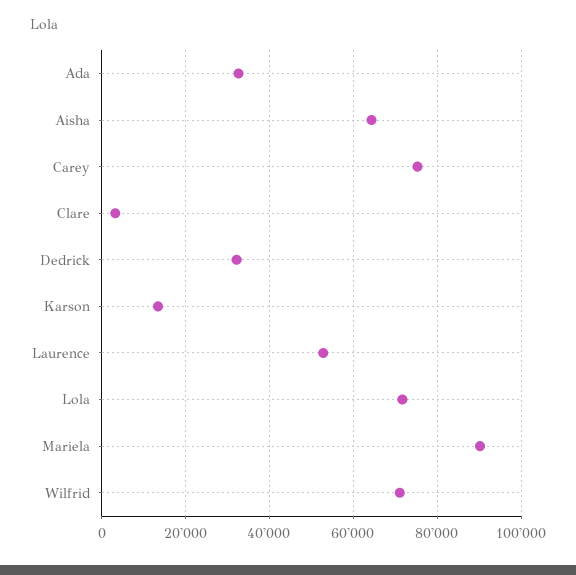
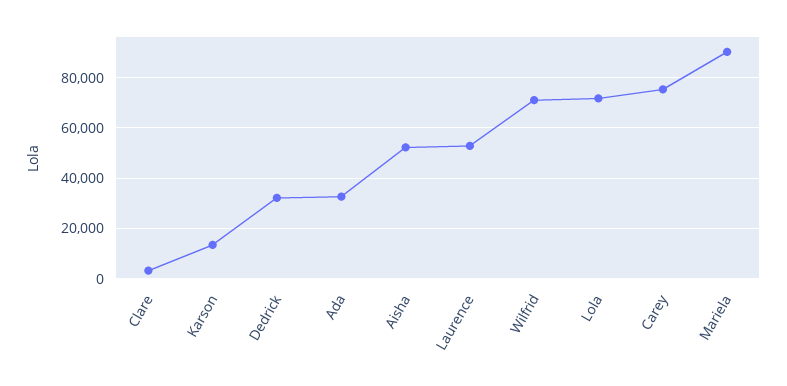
Aisha: 64000 -> 52500

